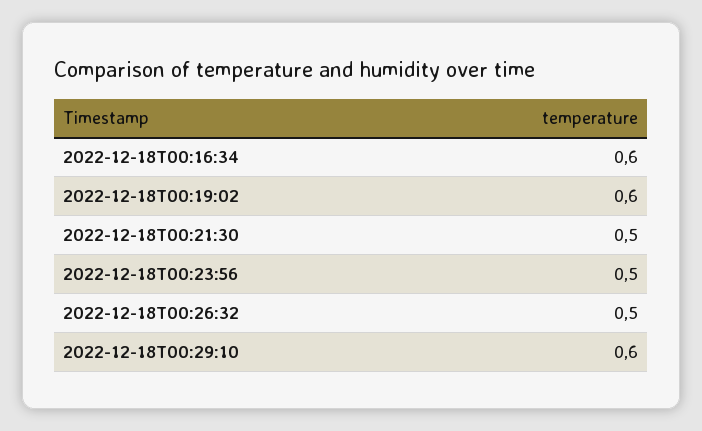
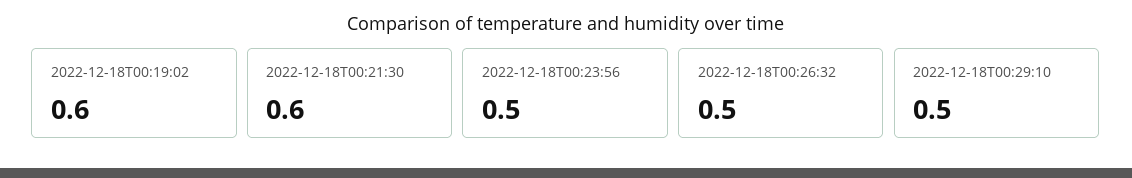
2022-12-18T00:16:34: 0.6 -> none
2022-12-18T00:21:30: 0.5 -> 0.6
2022-12-18T00:29:10: 0.6 -> 0.5

